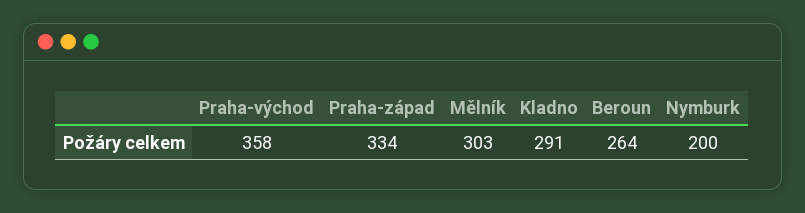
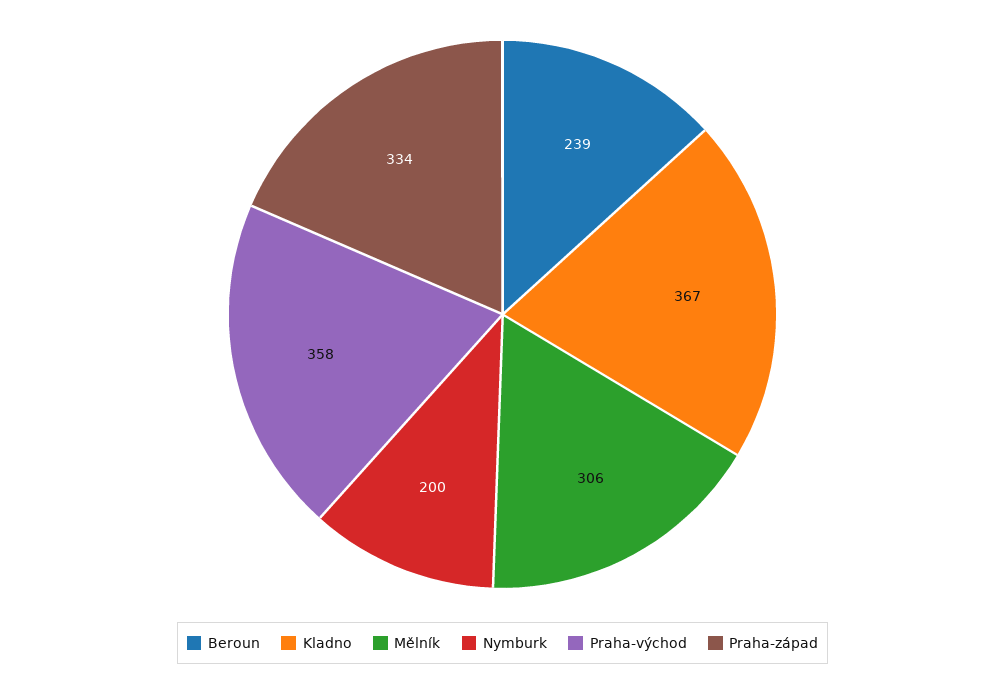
Mělník: 303 -> 306
Kladno: 291 -> 367
Beroun: 264 -> 239

